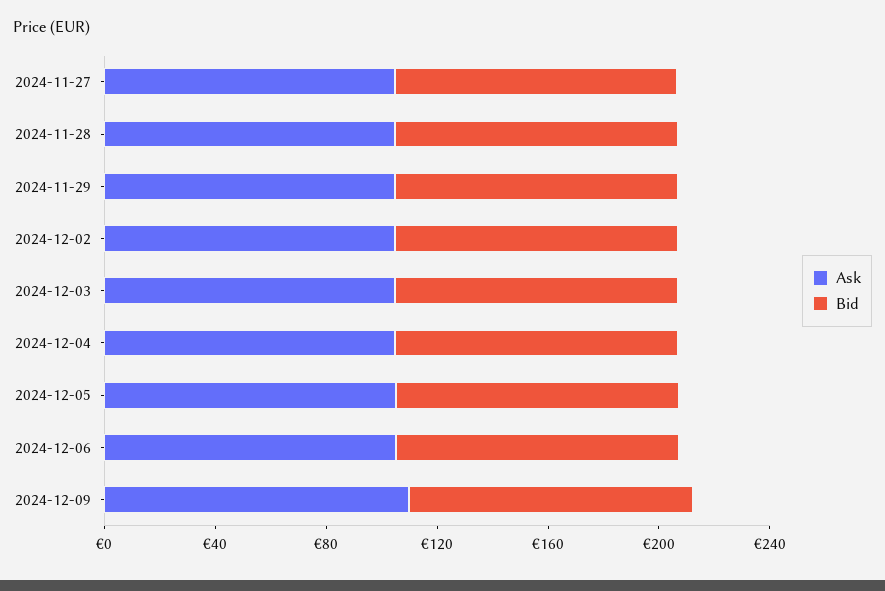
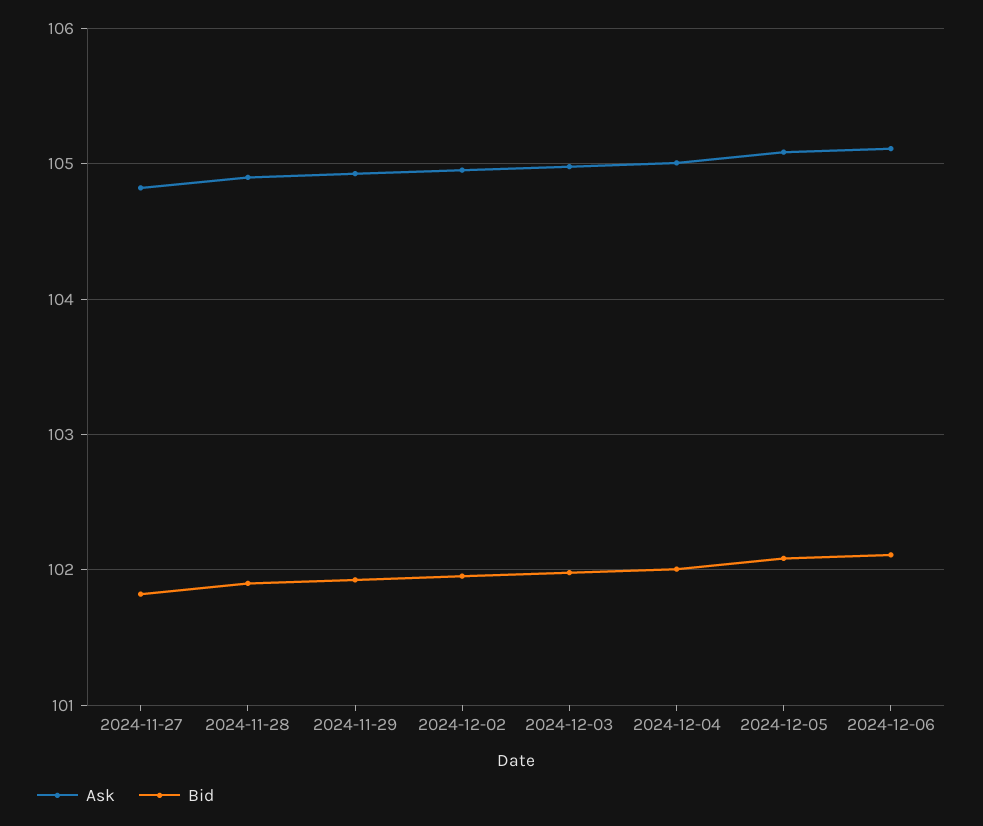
Ask, 2024-12-09: 110 -> none
Bid, 2024-12-09: 100 -> none

